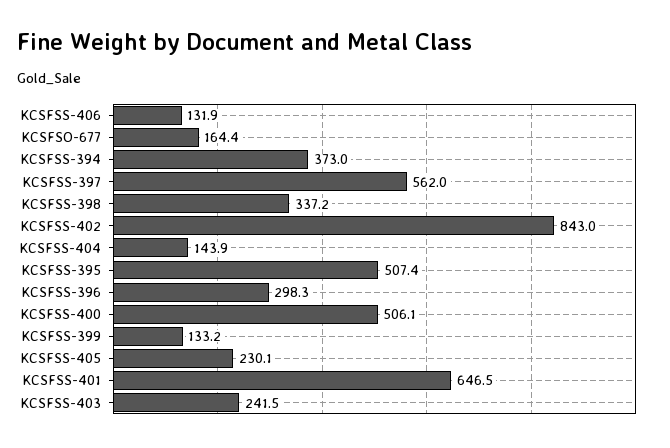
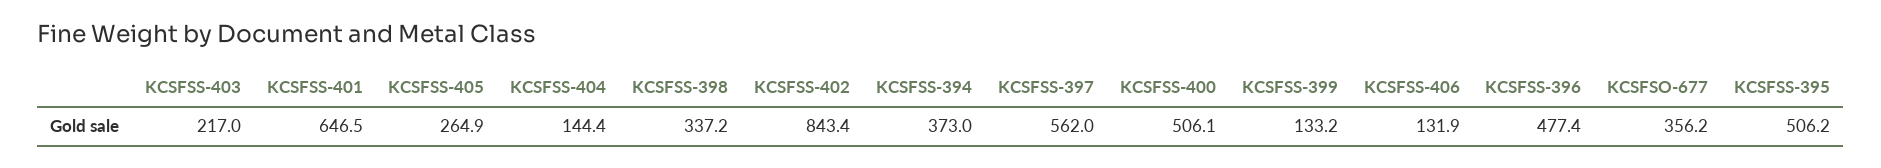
KCSFSO-677: 164.4 -> 356.2
KCSFSS-402: 843 -> 843.4
KCSFSS-404: 143.9 -> 144.4
KCSFSS-395: 507.4 -> 506.2
KCSFSS-396: 298.3 -> 477.4
KCSFSS-405: 230.1 -> 264.9
KCSFSS-403: 241.5 -> 217

